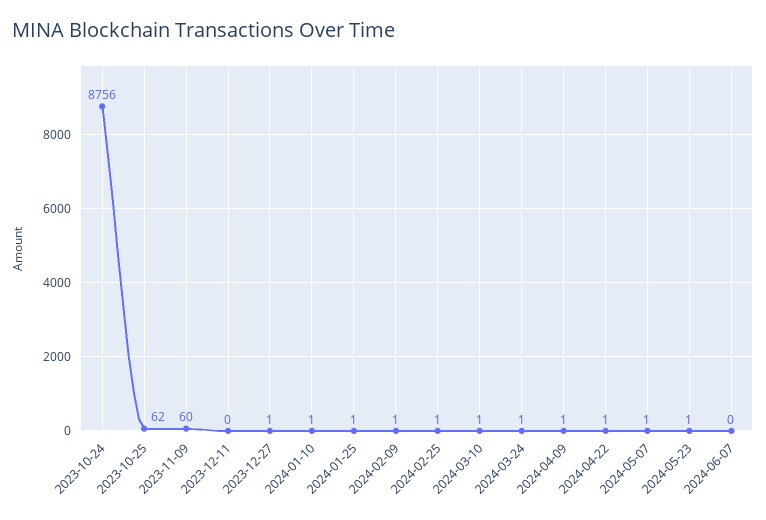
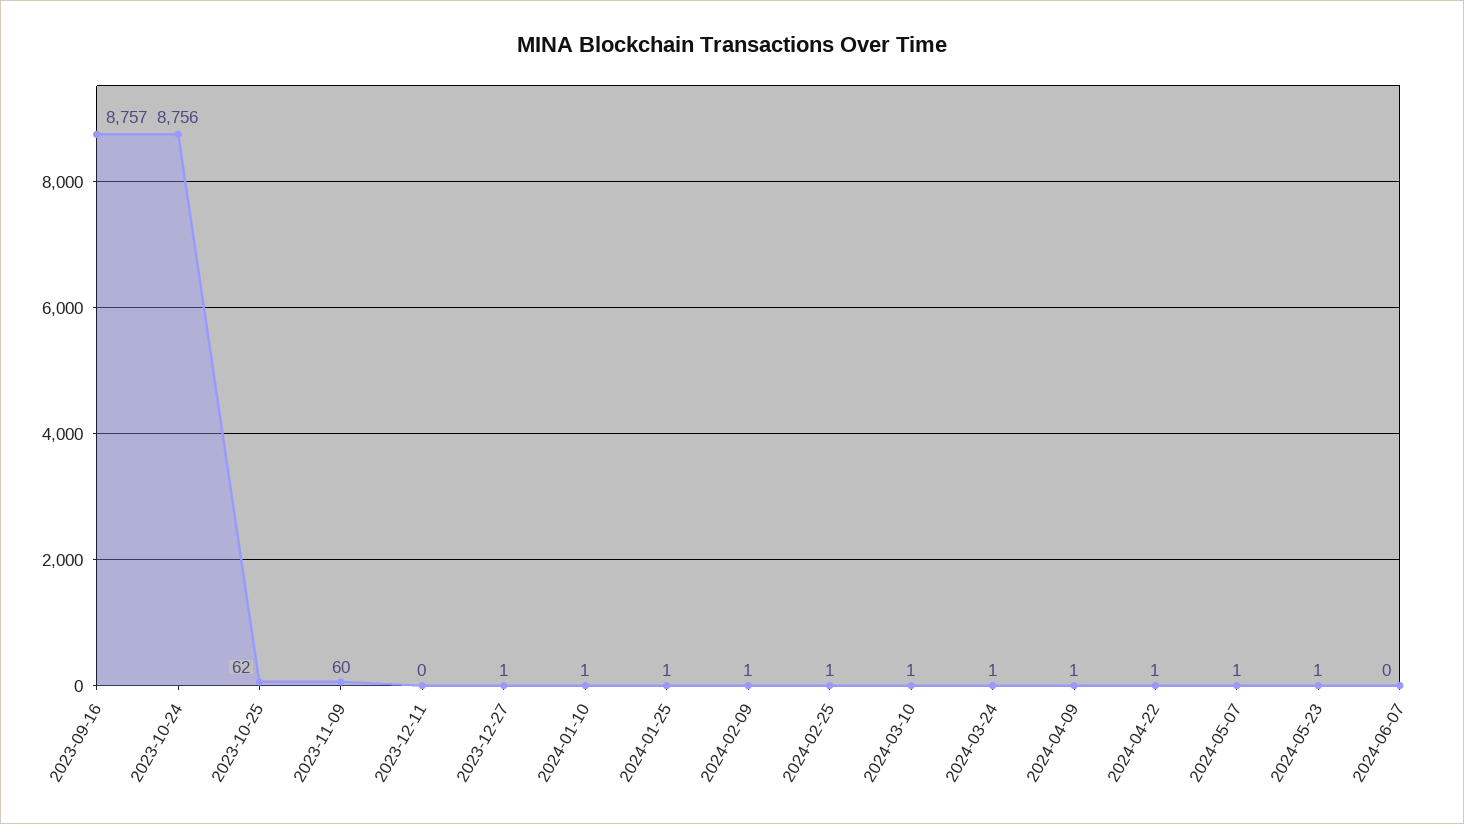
2023-09-16: none -> 8757

